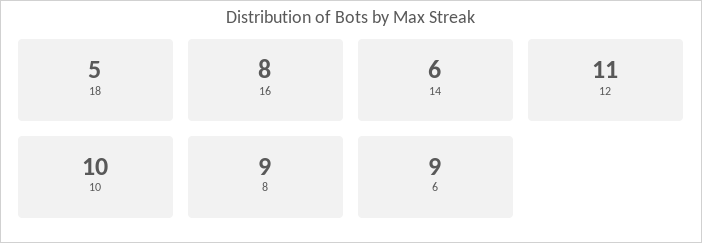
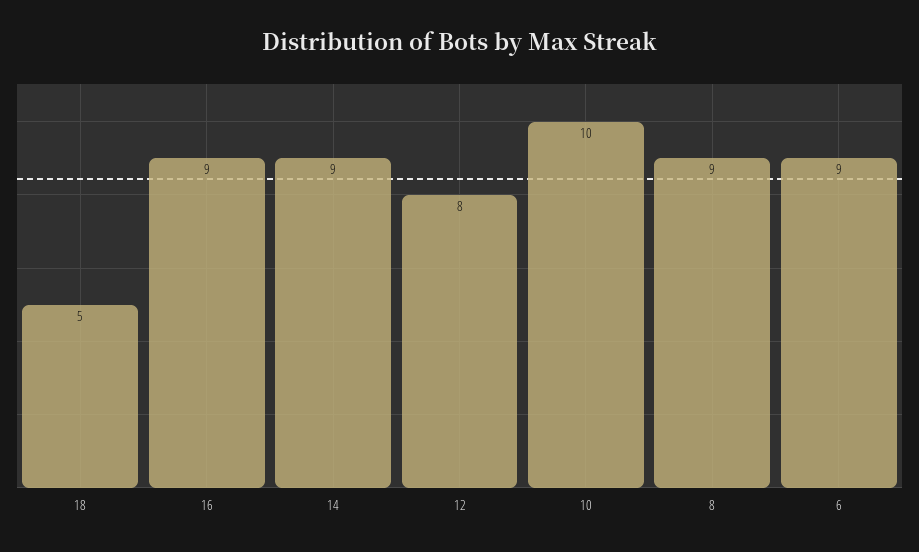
16: 8 -> 9
14: 6 -> 9
12: 11 -> 8

